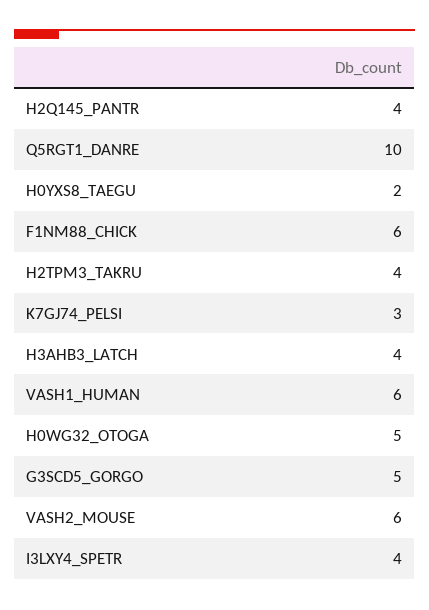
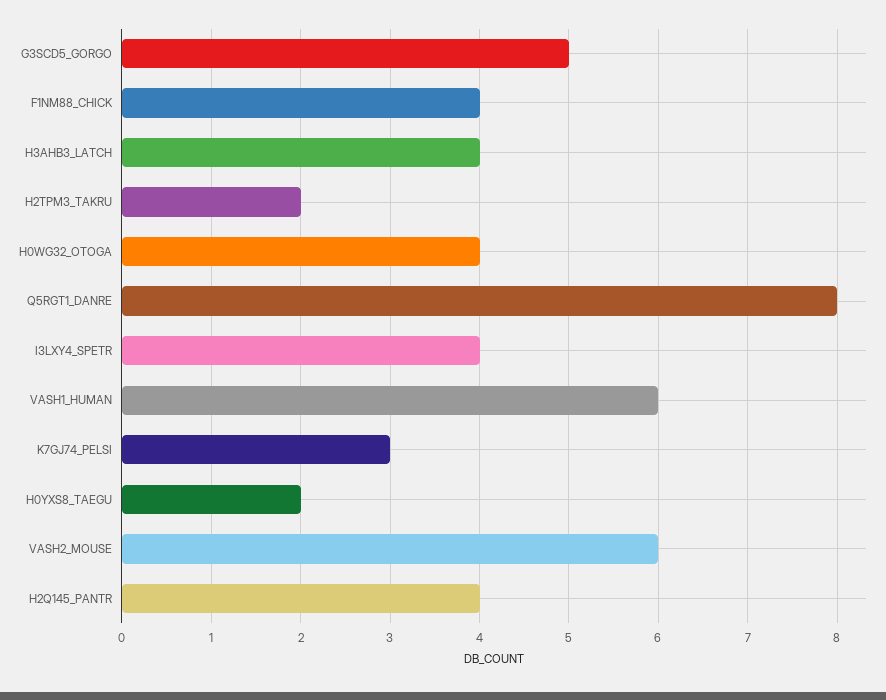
Q5RGT1_DANRE: 10 -> 8
F1NM88_CHICK: 6 -> 4
H2TPM3_TAKRU: 4 -> 2
H0WG32_OTOGA: 5 -> 4

